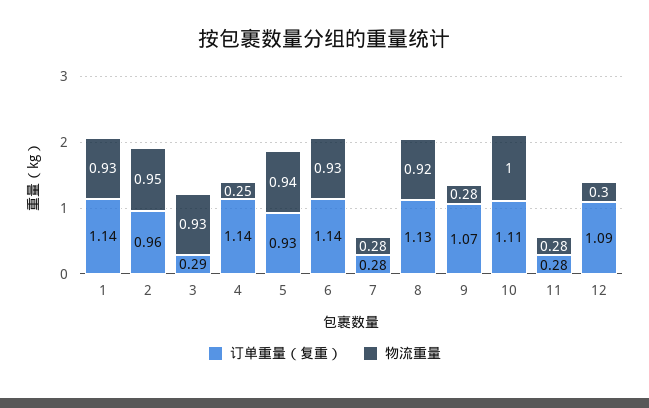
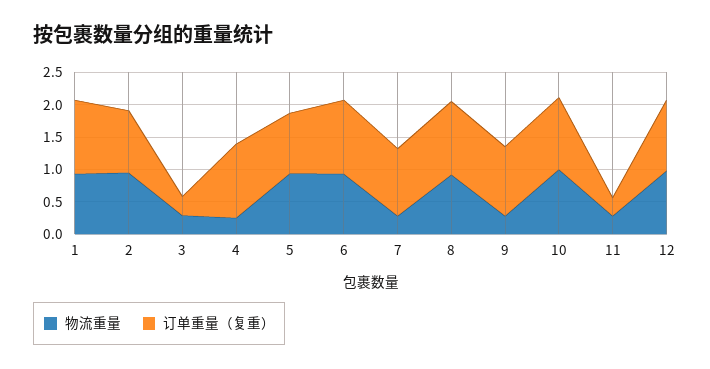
物流重量, 3: 0.93 -> 0.25
订单重量（复重）, 7: 0.28 -> 1
物流重量, 12: 0.3 -> 1

